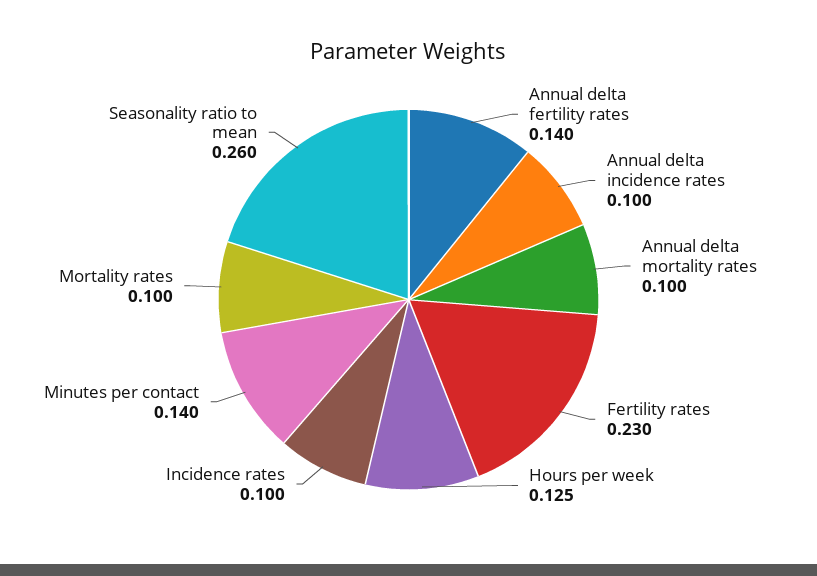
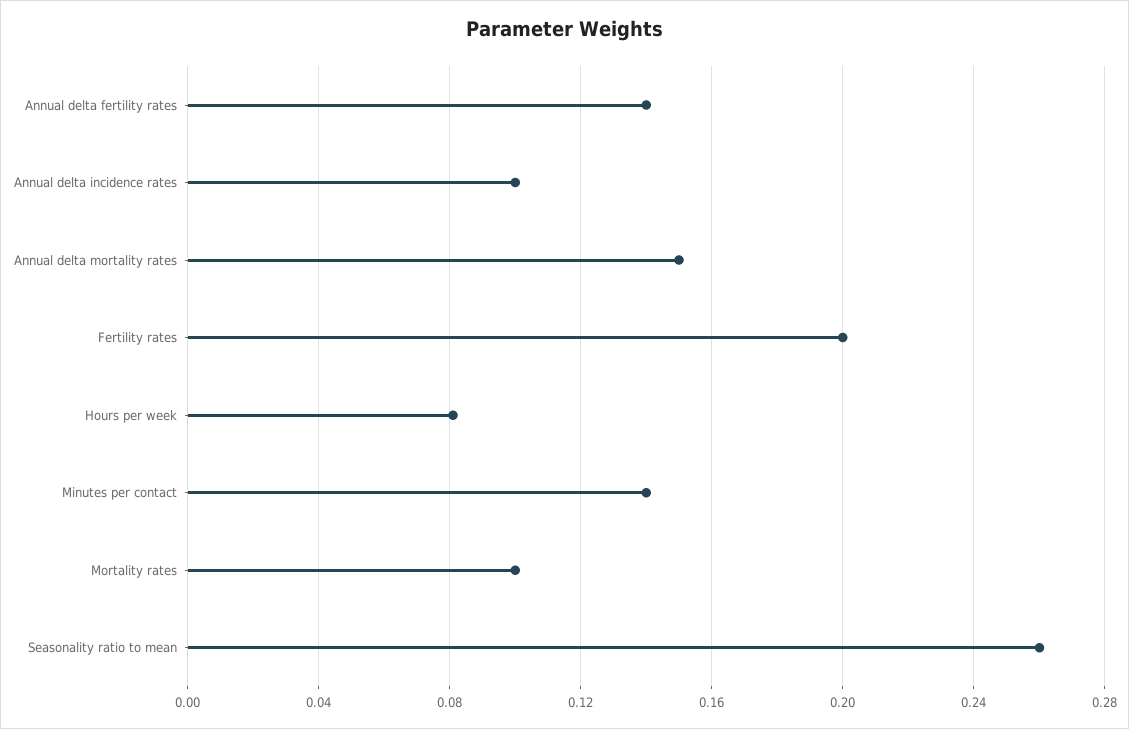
Annual delta mortality rates: 0.1 -> 0.15
Fertility rates: 0.23 -> 0.2
Hours per week: 0.125 -> 0.08
Incidence rates: 0.1 -> none

